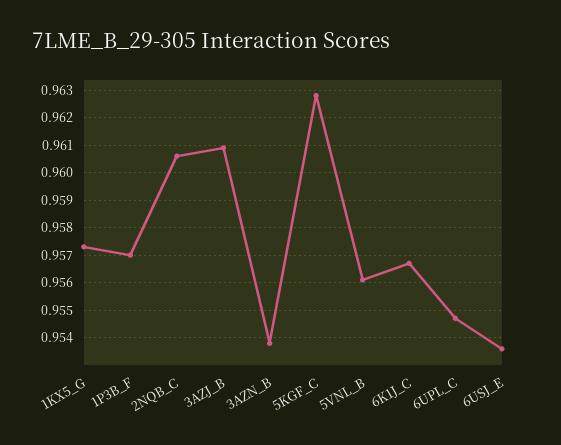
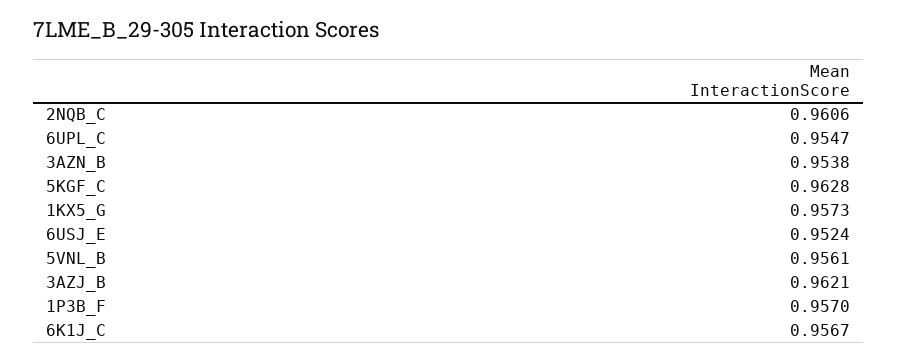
3AZJ_B: 0.961 -> 0.9621
6USJ_E: 0.9535 -> 0.9524

